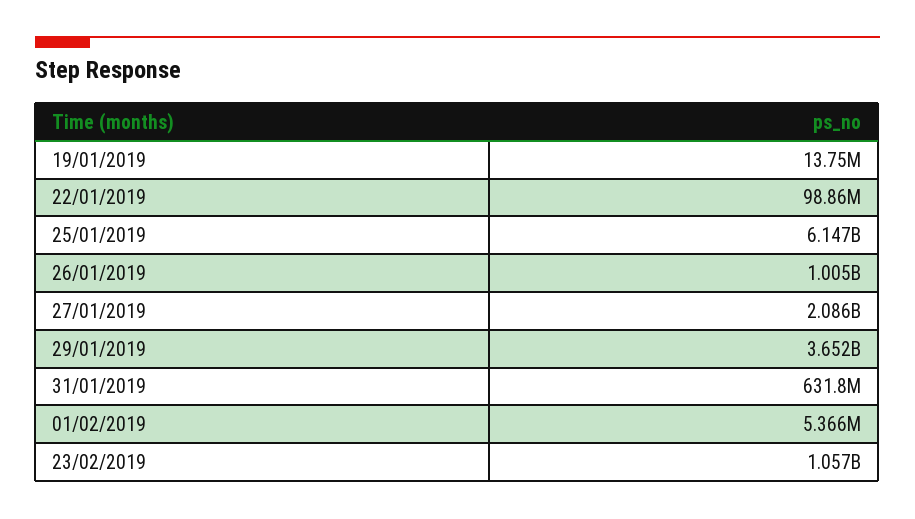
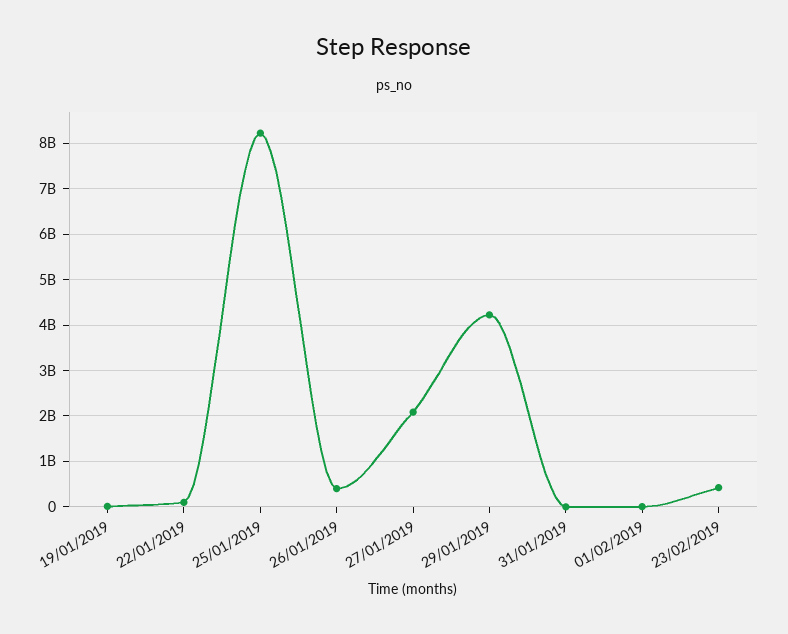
25/01/2019: 6147000000 -> 8200000000
26/01/2019: 1005000000 -> 400000000
29/01/2019: 3652000000 -> 4200000000
31/01/2019: 631800000 -> 0
23/02/2019: 1057000000 -> 400000000

